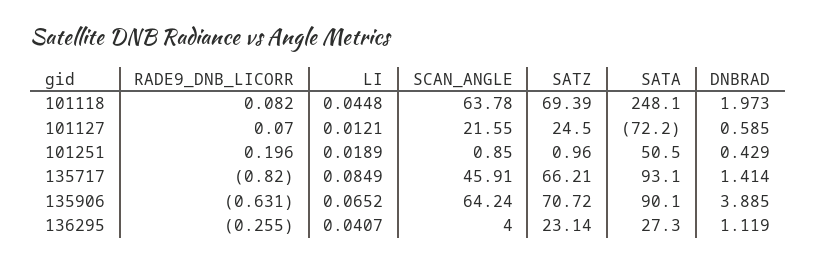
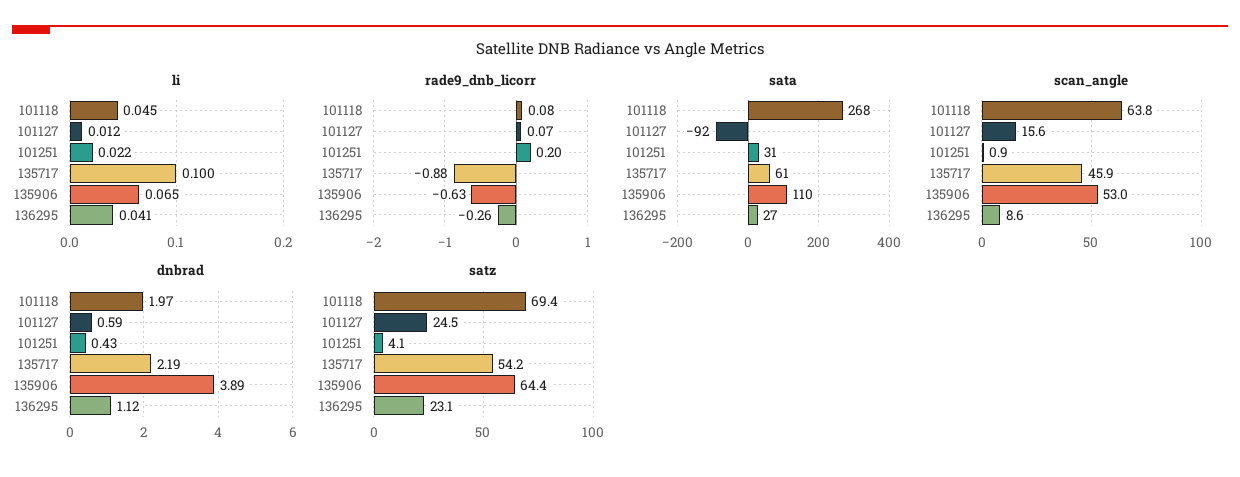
SATA, 101118: 248.1 -> 268
SCAN_ANGLE, 101127: 21.55 -> 15.6
SATA, 101127: -72.2 -> -92
LI, 101251: 0.0189 -> 0.022
SATZ, 101251: 0.96 -> 4.1
SATA, 101251: 50.5 -> 31
RADE9_DNB_LICORR, 135717: -0.82 -> -0.88
LI, 135717: 0.0849 -> 0.1
SATZ, 135717: 66.21 -> 54.2
SATA, 135717: 93.1 -> 61
DNBRAD, 135717: 1.414 -> 2.19
SCAN_ANGLE, 135906: 64.24 -> 53
SATZ, 135906: 70.72 -> 64.4
SATA, 135906: 90.1 -> 110
SCAN_ANGLE, 136295: 4 -> 8.6

